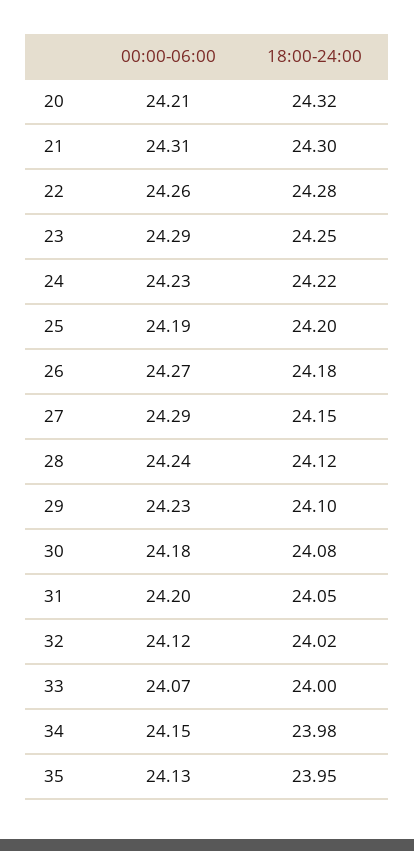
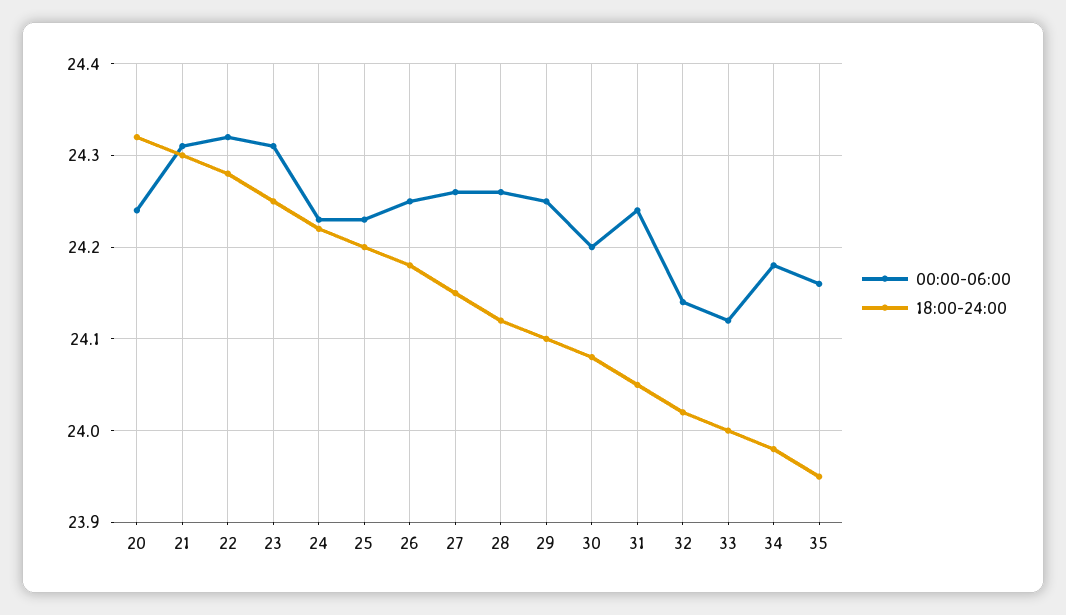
00:00-06:00, 20: 24.21 -> 24.24
00:00-06:00, 22: 24.26 -> 24.32
00:00-06:00, 23: 24.29 -> 24.31
00:00-06:00, 25: 24.19 -> 24.23
00:00-06:00, 26: 24.27 -> 24.25
00:00-06:00, 27: 24.29 -> 24.26
00:00-06:00, 28: 24.24 -> 24.26
00:00-06:00, 29: 24.23 -> 24.25
00:00-06:00, 30: 24.18 -> 24.2
00:00-06:00, 31: 24.2 -> 24.24
00:00-06:00, 32: 24.12 -> 24.14
00:00-06:00, 33: 24.07 -> 24.12
00:00-06:00, 34: 24.15 -> 24.18
00:00-06:00, 35: 24.13 -> 24.16

